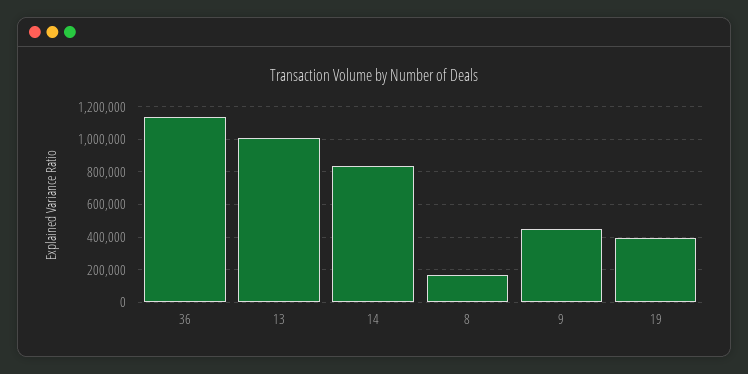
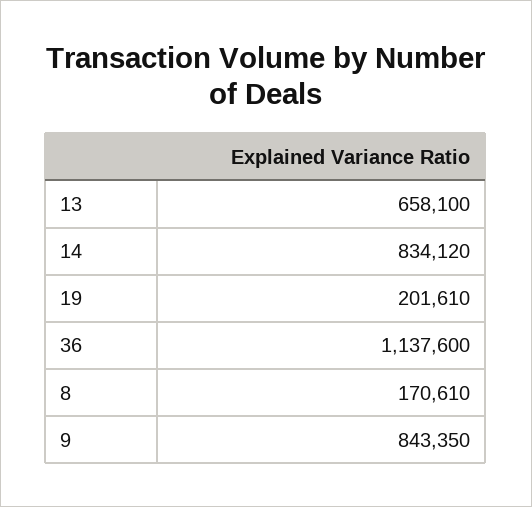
13: 1000000 -> 658100
9: 450000 -> 843350
19: 400000 -> 201610

